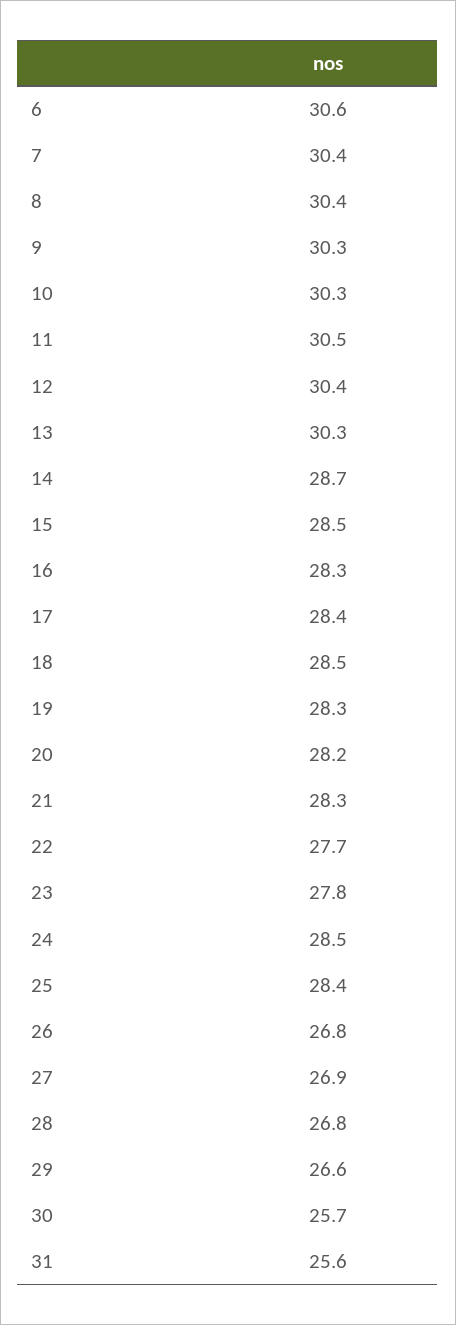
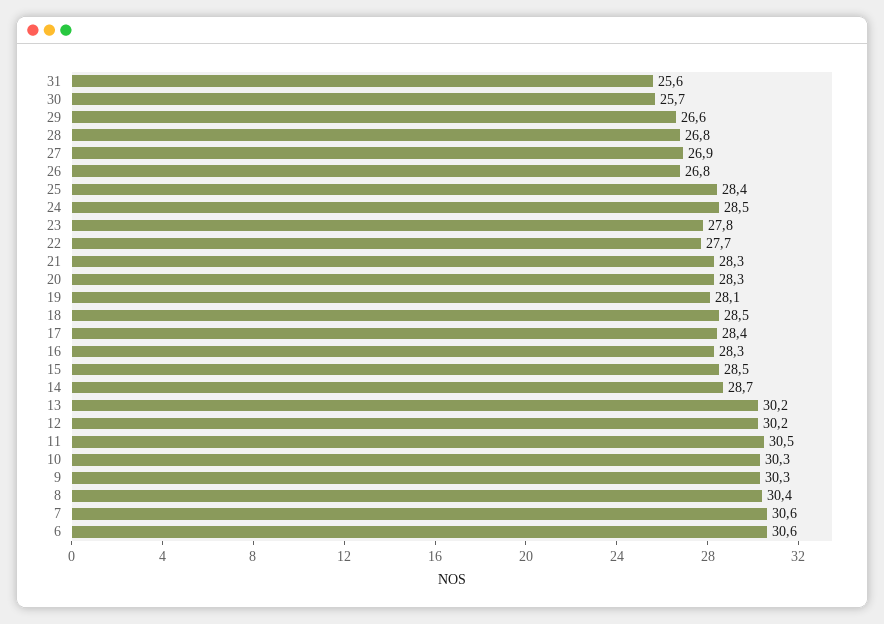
7: 30.4 -> 30.6
12: 30.4 -> 30.2
13: 30.3 -> 30.2
19: 28.3 -> 28.1
20: 28.2 -> 28.3

